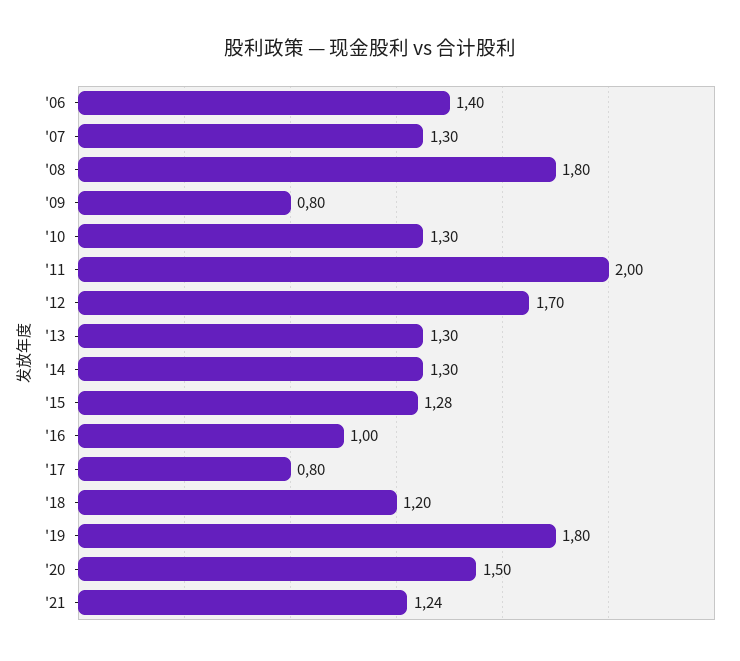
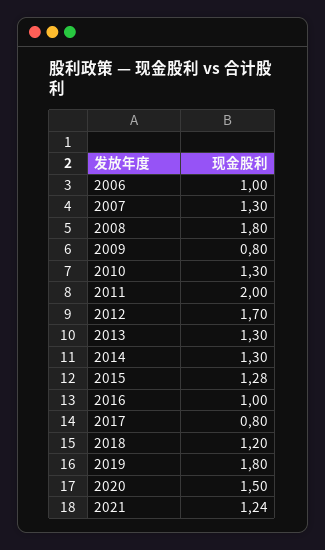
'06: 1.4 -> 1

